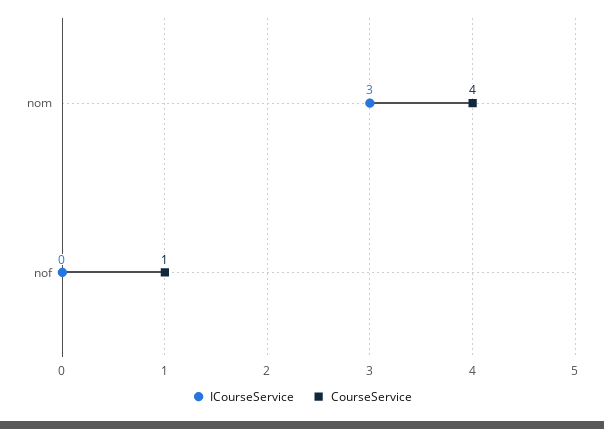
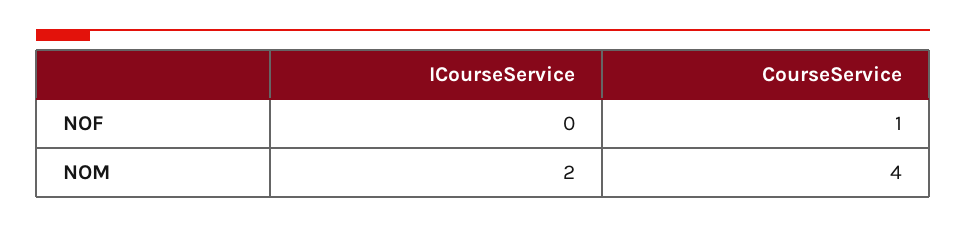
ICourseService, nom: 3 -> 2

